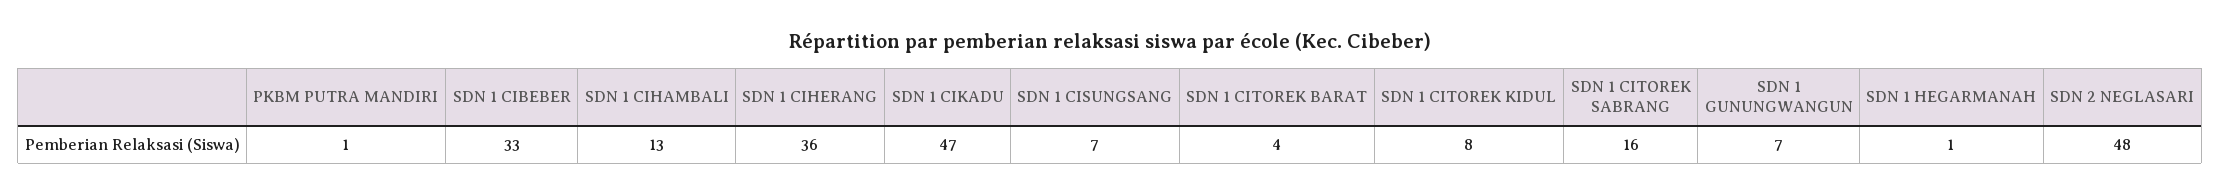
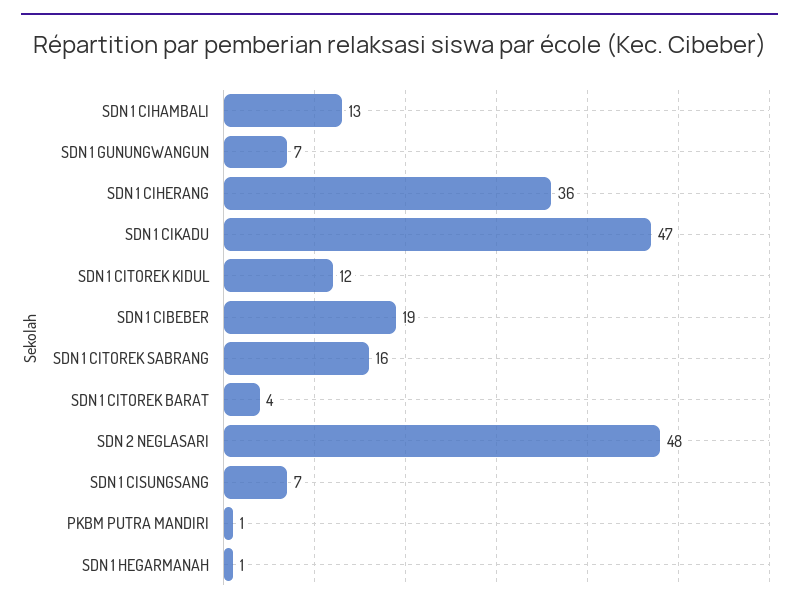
SDN 1 CIBEBER: 33 -> 19
SDN 1 CITOREK KIDUL: 8 -> 12

